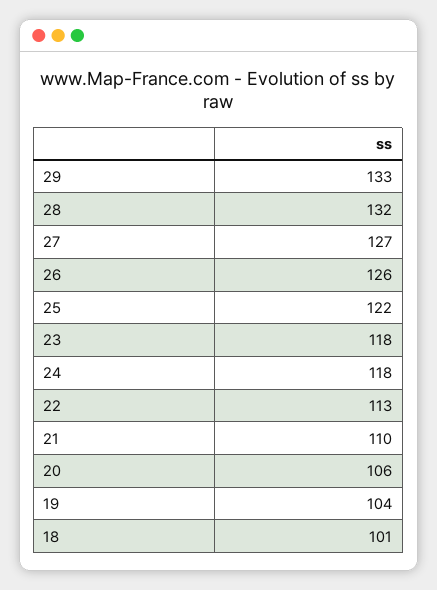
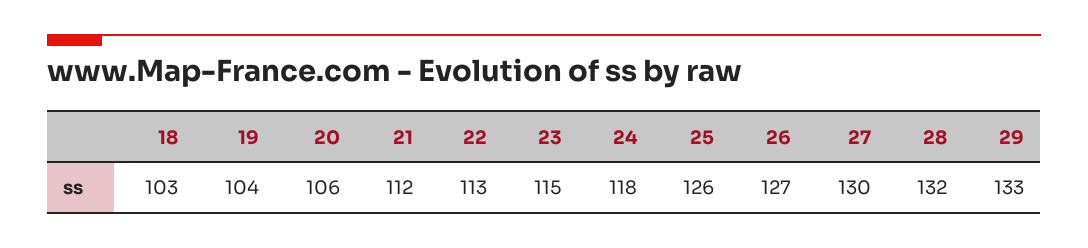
27: 127 -> 130
26: 126 -> 127
25: 122 -> 126
23: 118 -> 115
21: 110 -> 112
18: 101 -> 103

